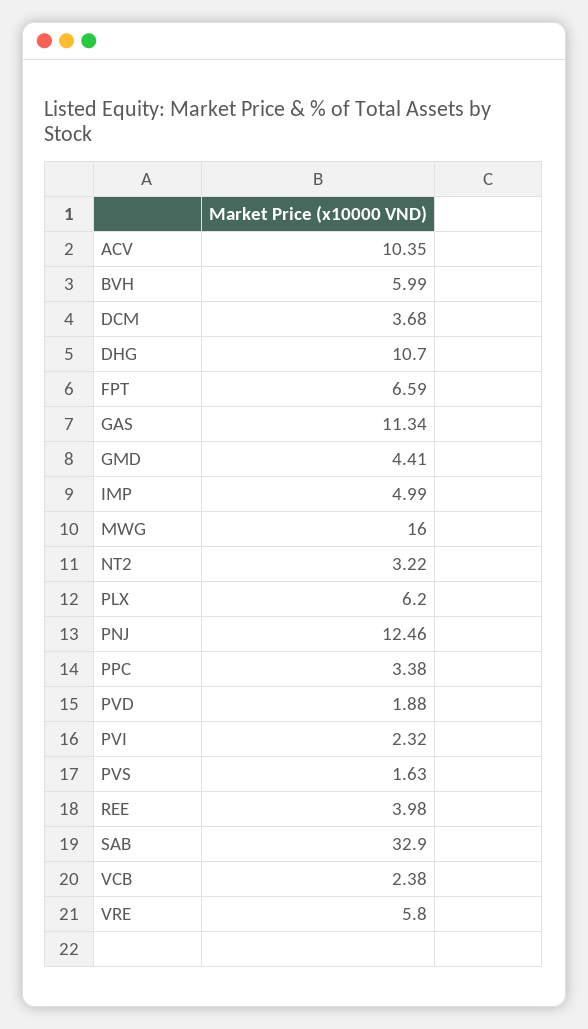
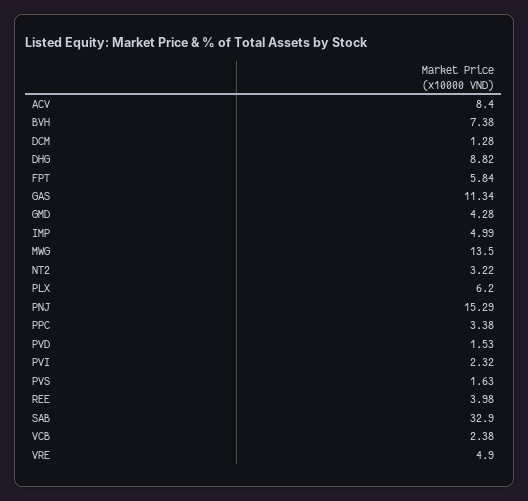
ACV: 10.35 -> 8.4
BVH: 5.99 -> 7.38
DCM: 3.68 -> 1.28
DHG: 10.7 -> 8.82
FPT: 6.59 -> 5.84
GMD: 4.41 -> 4.28
MWG: 16 -> 13.5
PNJ: 12.46 -> 15.29
PVD: 1.88 -> 1.53
VRE: 5.8 -> 4.9

